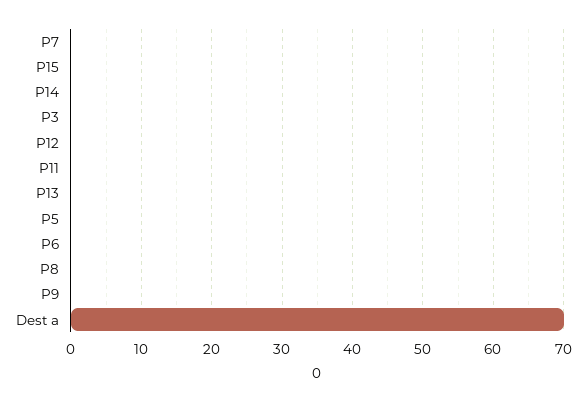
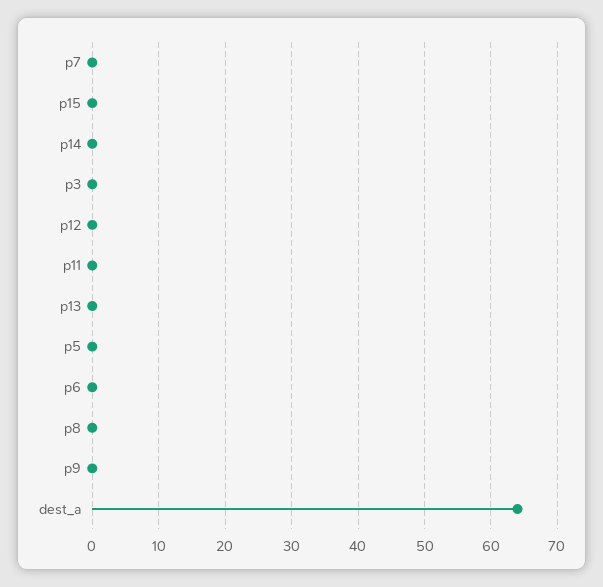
Dest a: 70 -> 64

